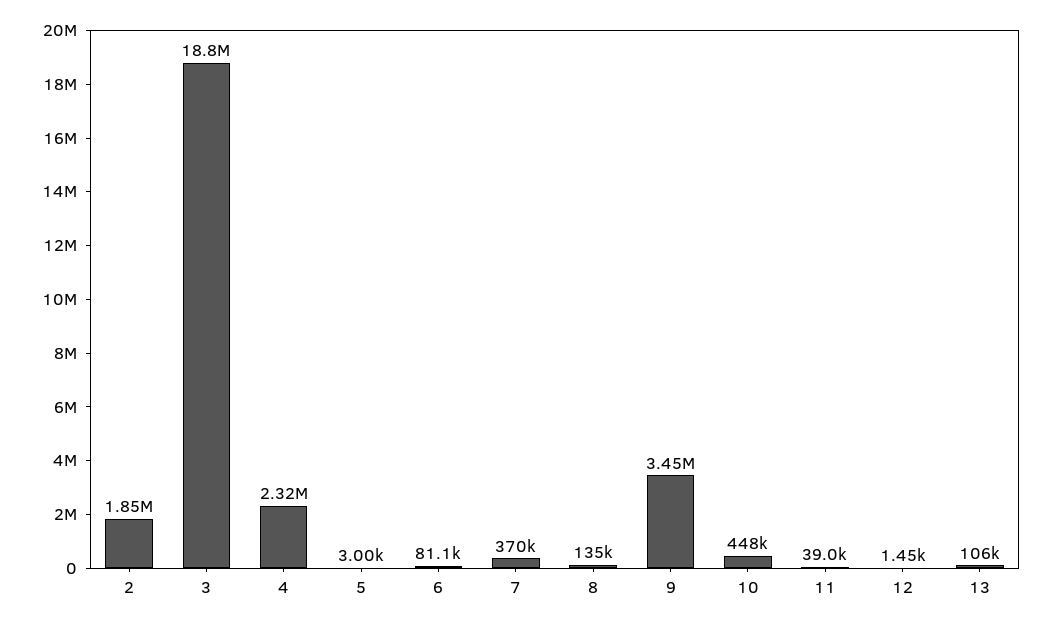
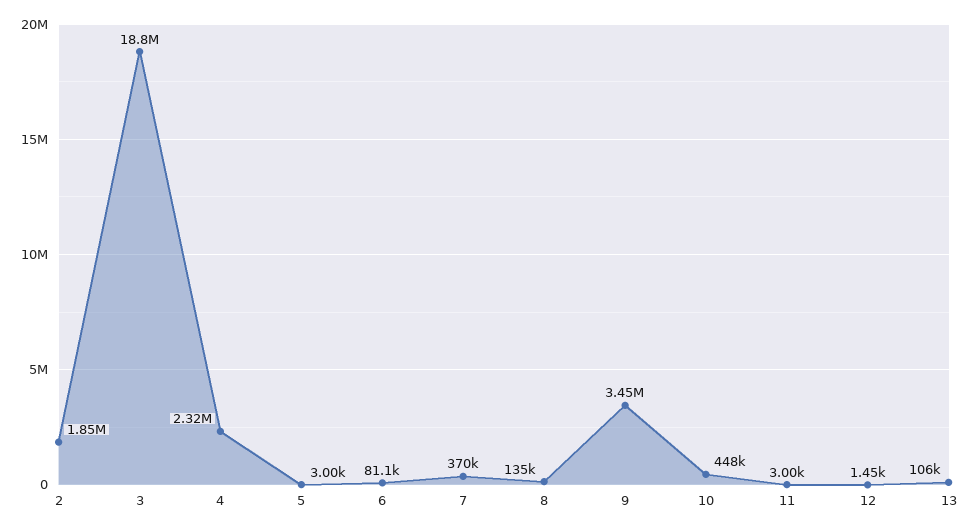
11: 39000 -> 3000

